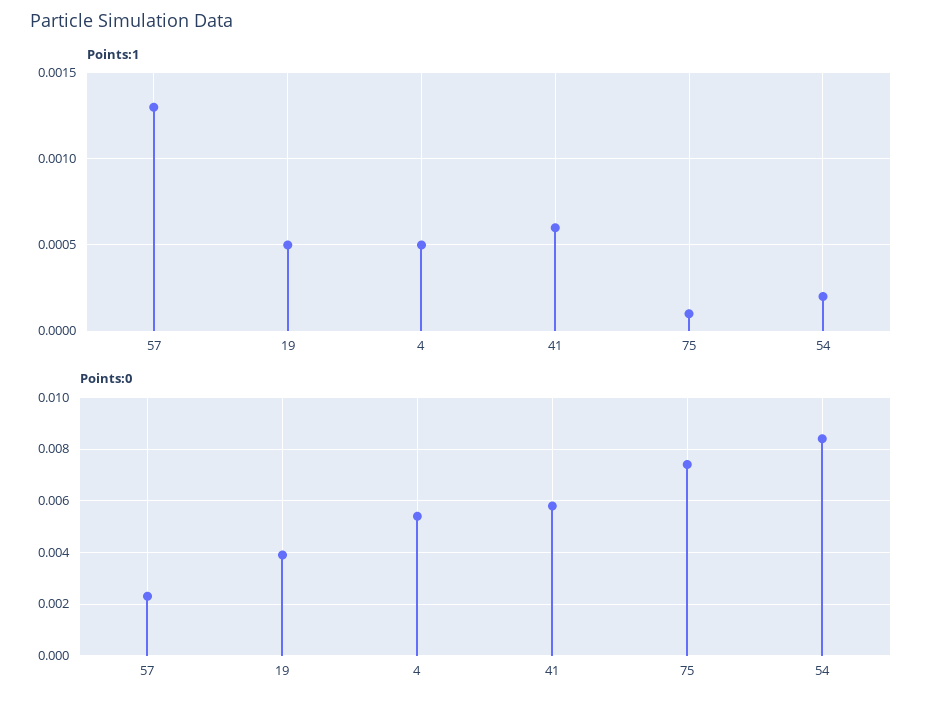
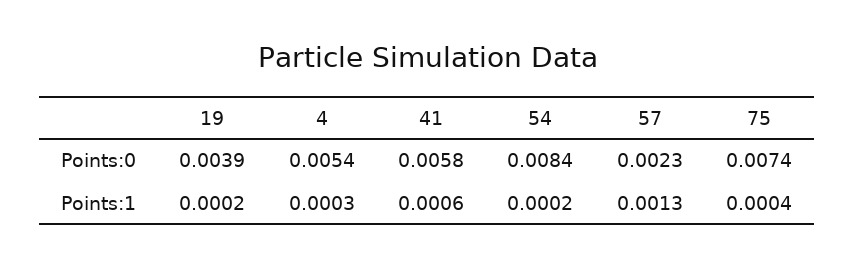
Points:1, 19: 0.0005 -> 0.0002
Points:1, 4: 0.0005 -> 0.0003
Points:1, 75: 0.0001 -> 0.0004

